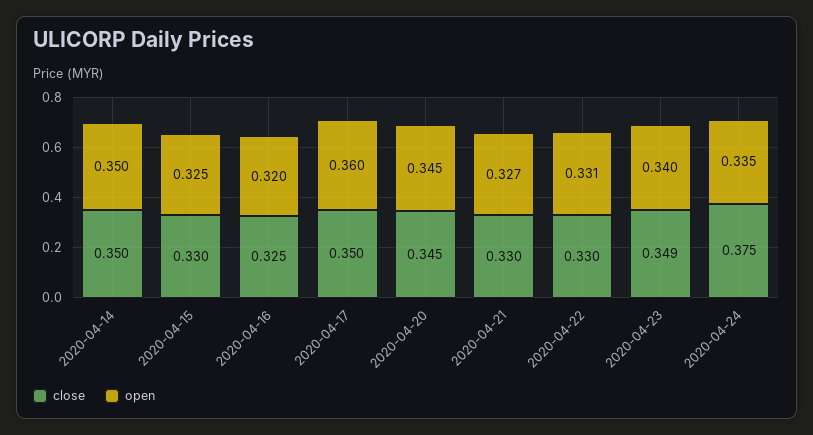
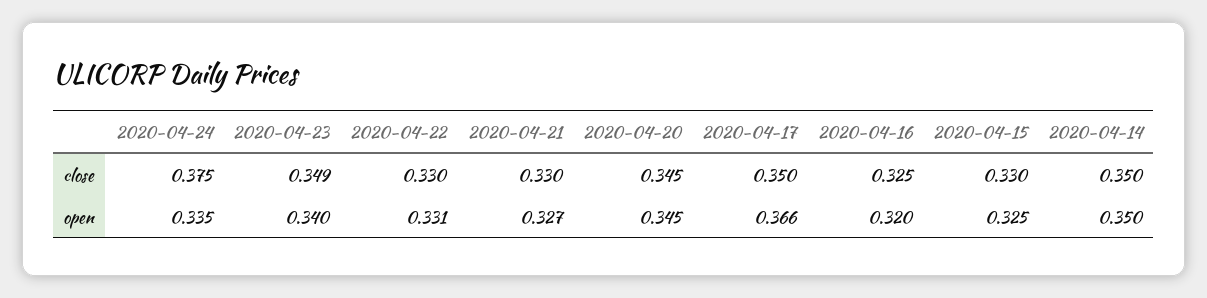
open, 2020-04-17: 0.36 -> 0.366

